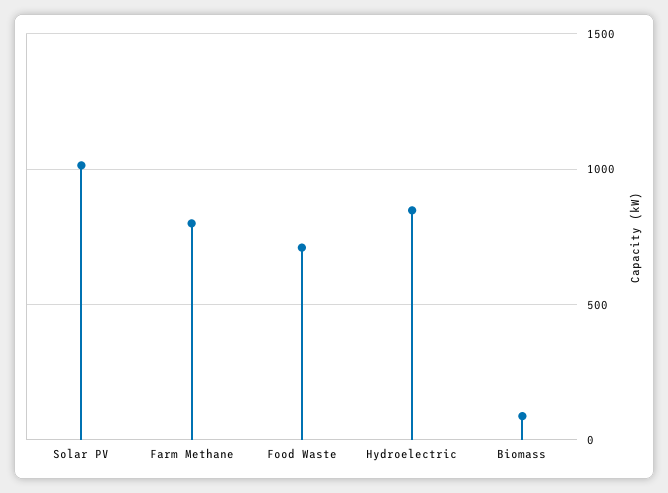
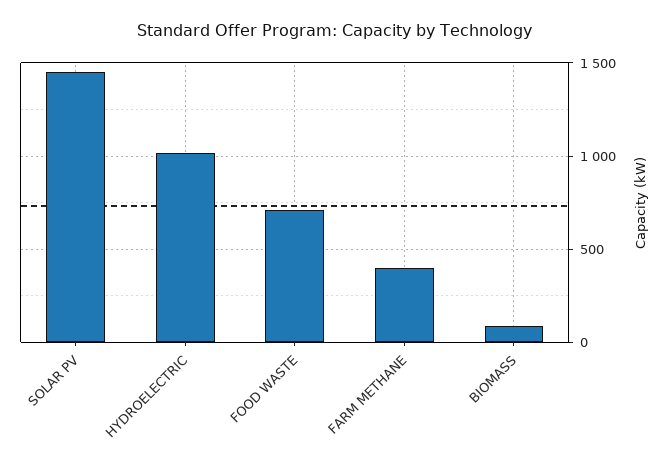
Solar PV: 1000 -> 1450
Farm Methane: 800 -> 400
Hydroelectric: 850 -> 1000

